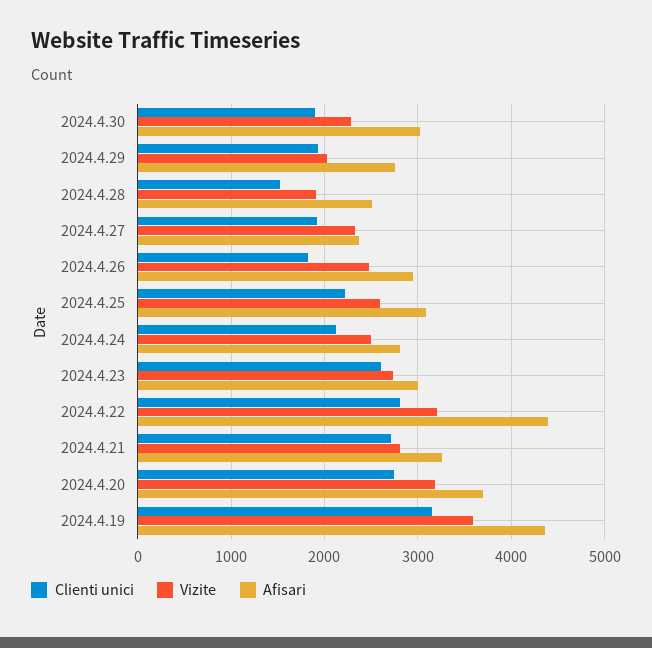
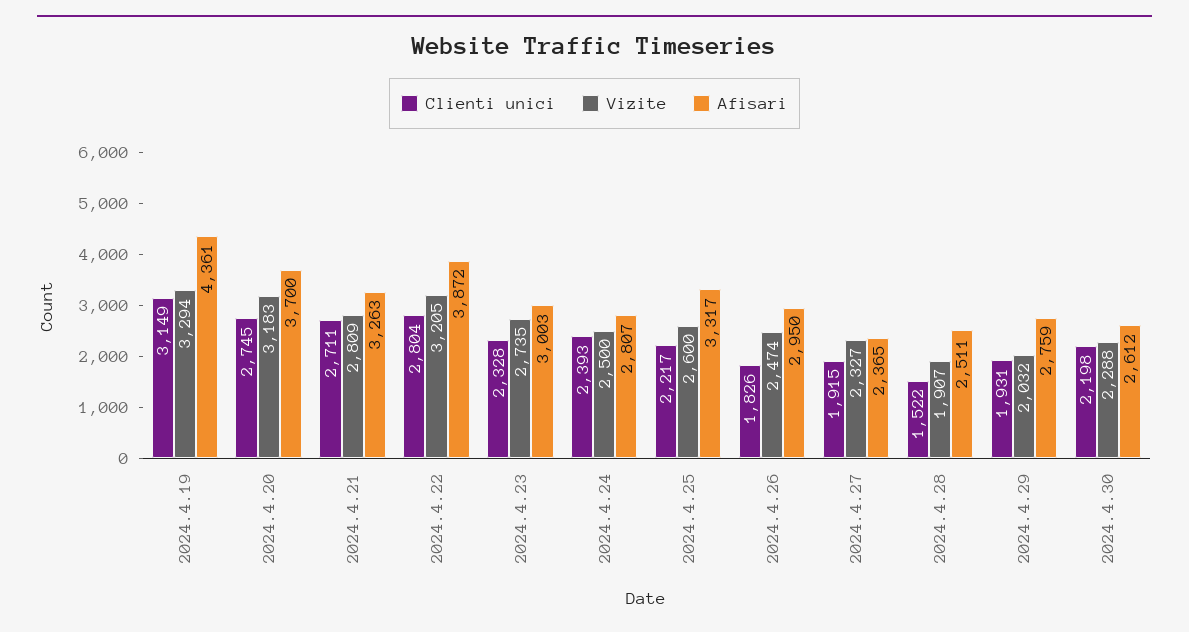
Clienti unici, 2024.4.30: 1900 -> 2198
Afisari, 2024.4.30: 3000 -> 2612
Afisari, 2024.4.25: 3100 -> 3317
Clienti unici, 2024.4.24: 2100 -> 2393
Clienti unici, 2024.4.23: 2600 -> 2328
Afisari, 2024.4.22: 4400 -> 3872
Vizite, 2024.4.19: 3600 -> 3294

